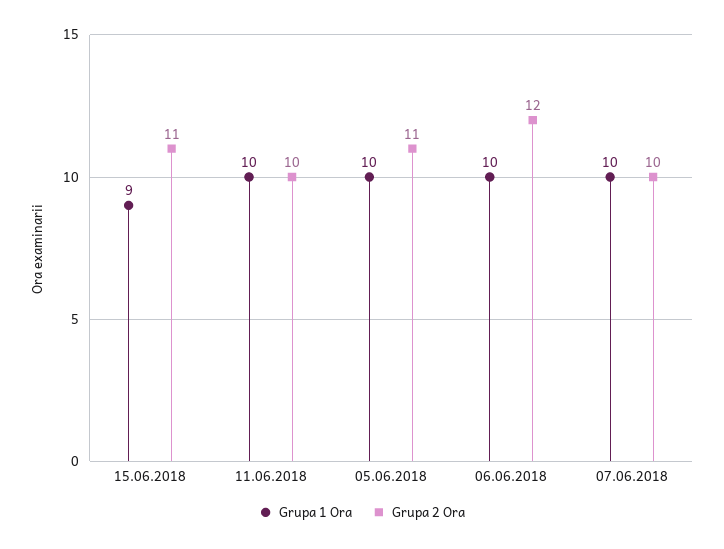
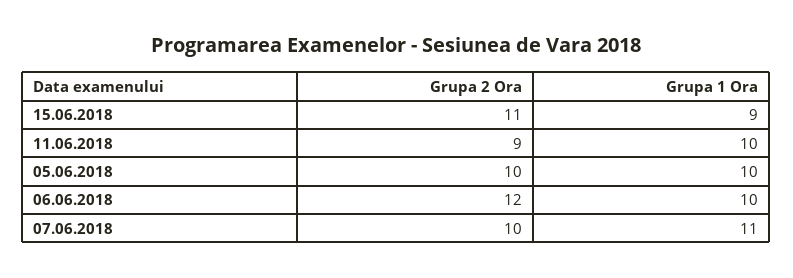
Grupa 2 Ora, 11.06.2018: 10 -> 9
Grupa 2 Ora, 05.06.2018: 11 -> 10
Grupa 1 Ora, 07.06.2018: 10 -> 11

